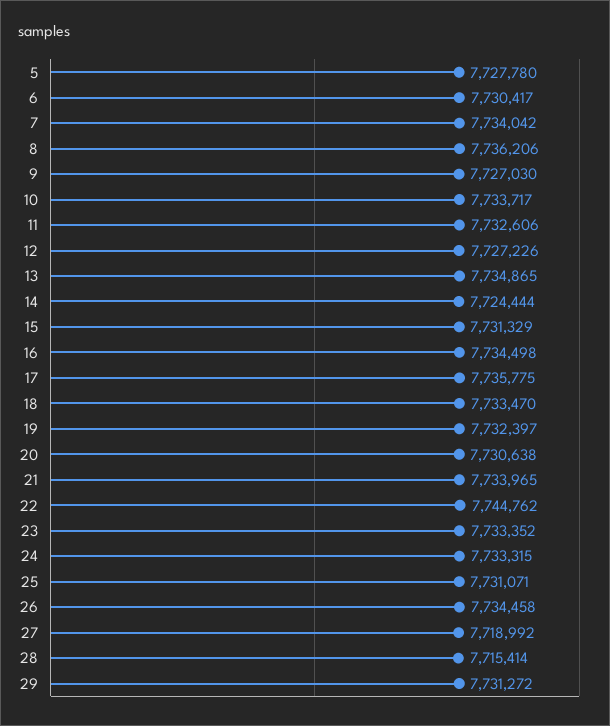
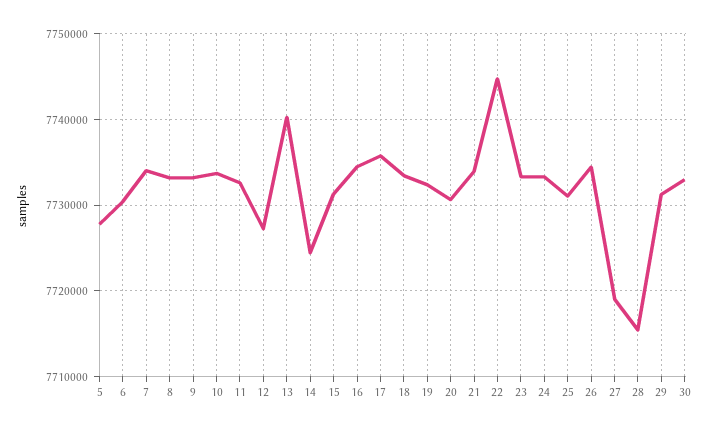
8: 7736206 -> 7733000
9: 7727030 -> 7733000
13: 7734865 -> 7740000
30: none -> 7733000

